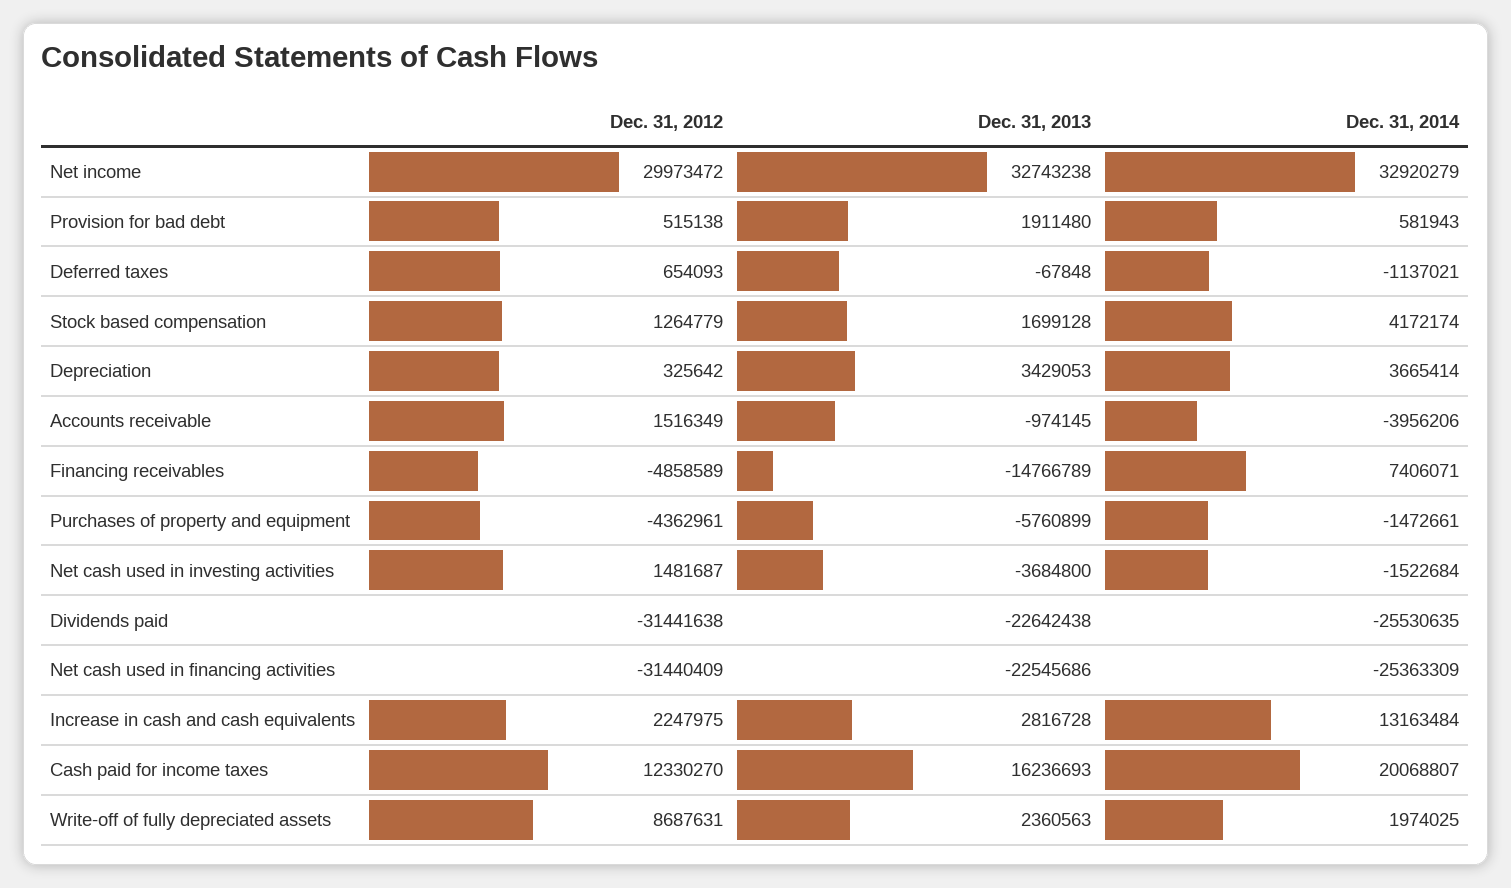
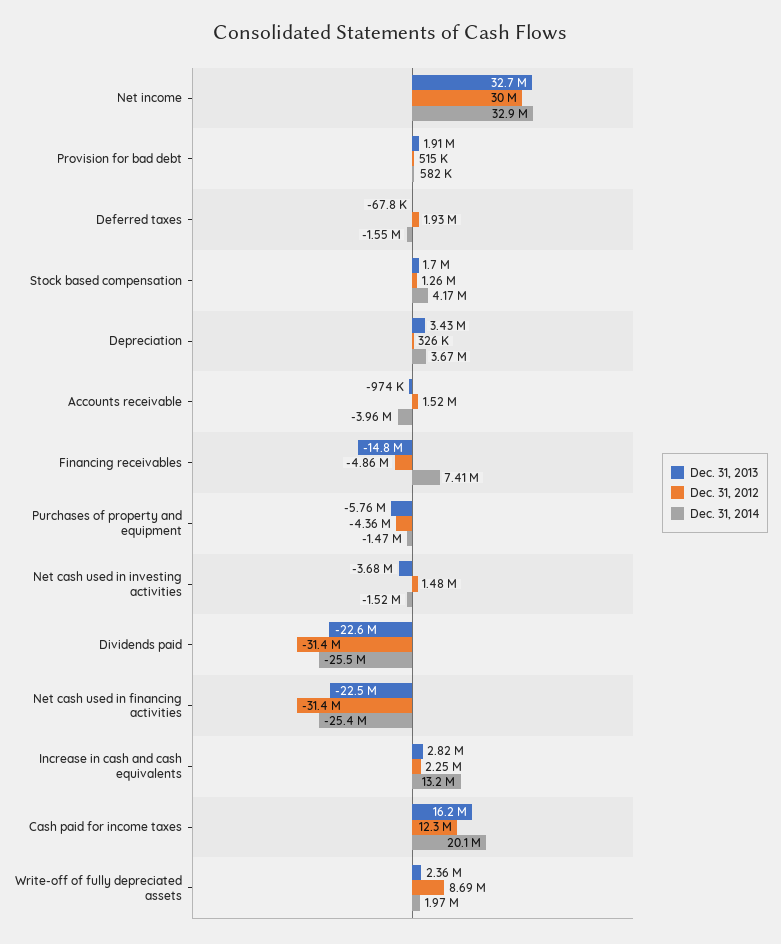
Dec. 31, 2012, Deferred taxes: 654093 -> 1930000
Dec. 31, 2014, Deferred taxes: -1137021 -> -1550000

